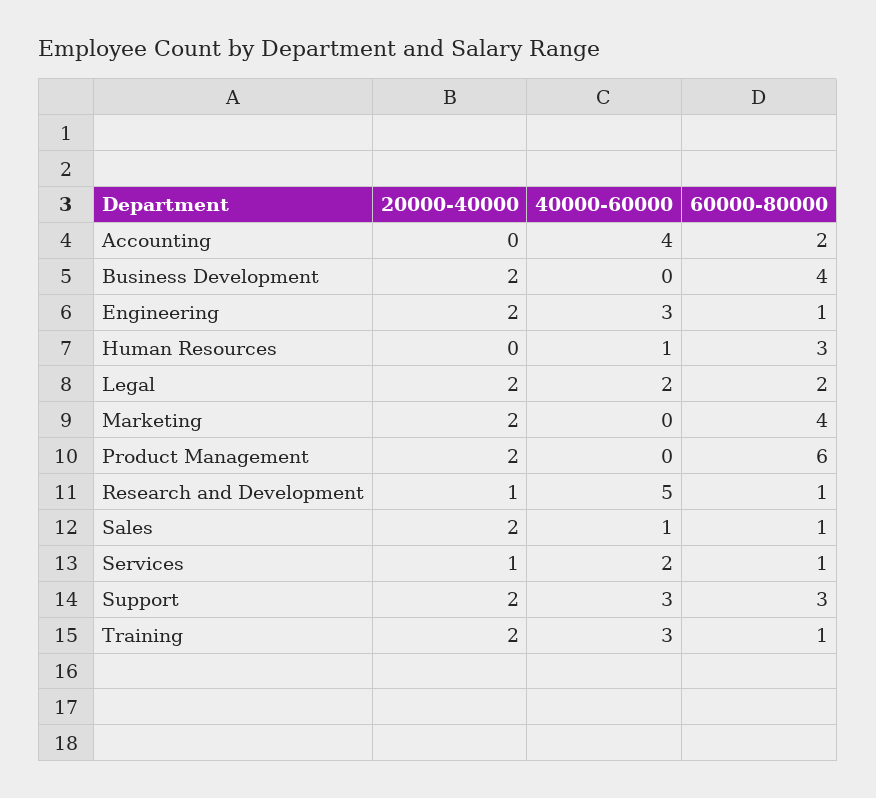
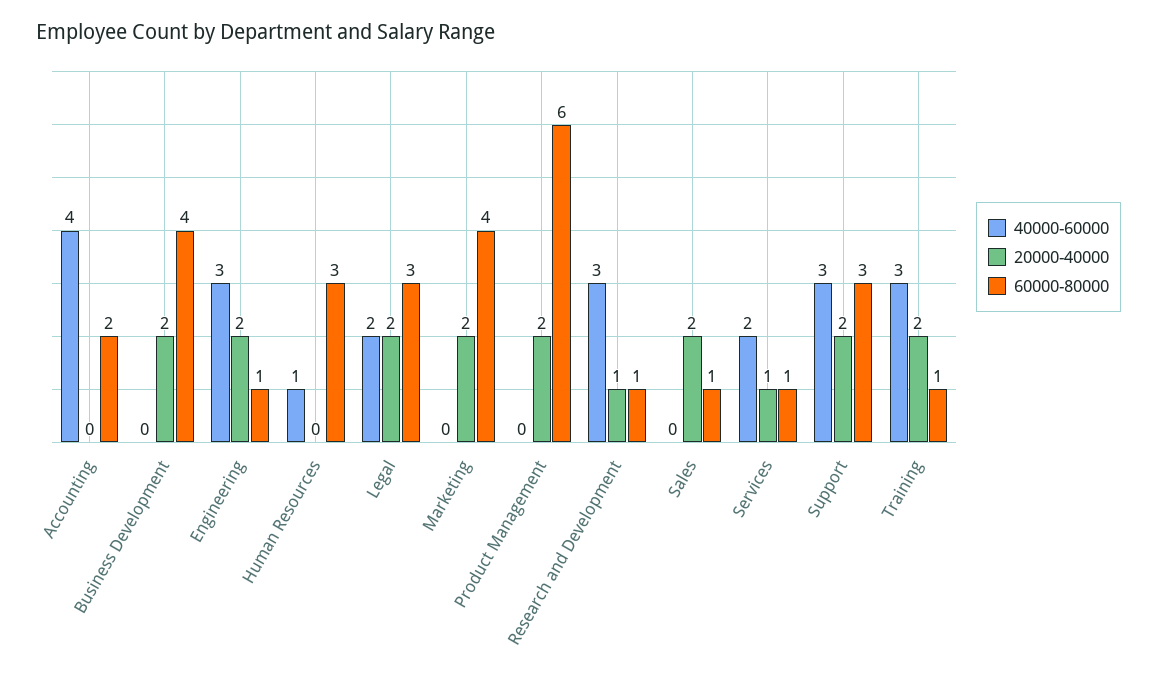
60000-80000, Legal: 2 -> 3
40000-60000, Research and Development: 5 -> 3
40000-60000, Sales: 1 -> 0

